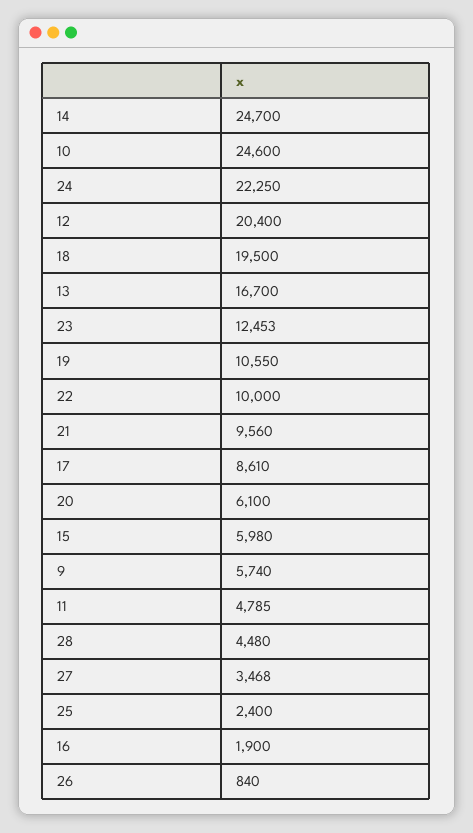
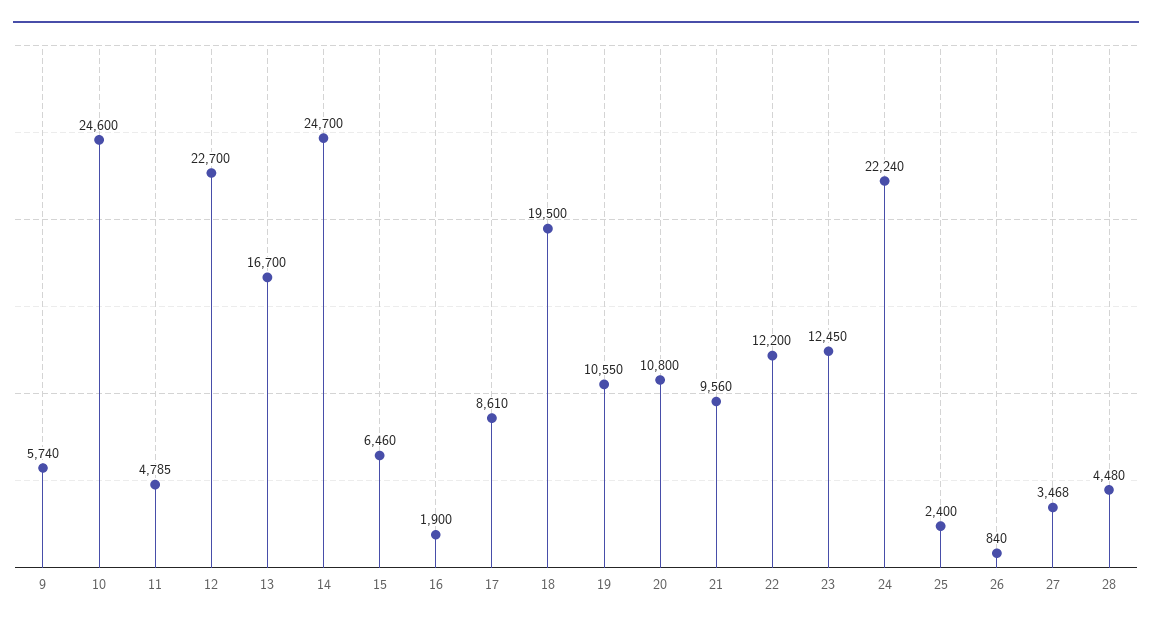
24: 22250 -> 22240
12: 20400 -> 22700
23: 12453 -> 12450
22: 10000 -> 12200
20: 6100 -> 10800
15: 5980 -> 6460

